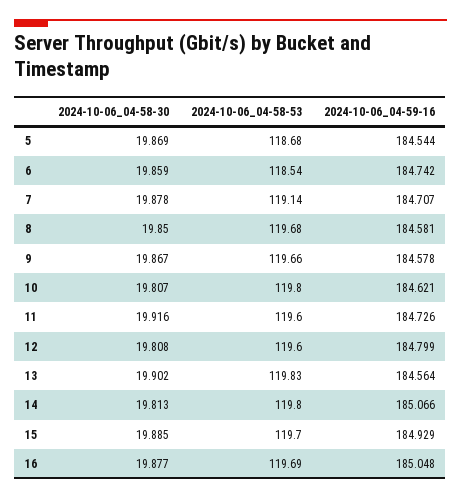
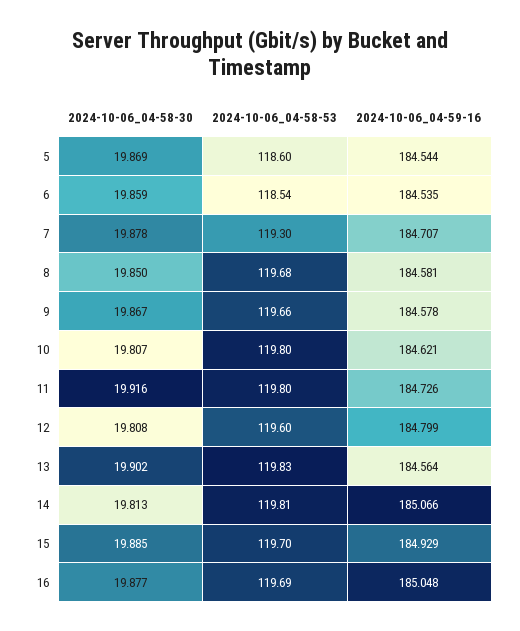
2024-10-06_04-58-53, 5: 118.68 -> 118.6
2024-10-06_04-59-16, 6: 184.742 -> 184.535
2024-10-06_04-58-53, 7: 119.14 -> 119.3
2024-10-06_04-58-53, 11: 119.6 -> 119.8
2024-10-06_04-58-53, 14: 119.8 -> 119.81

